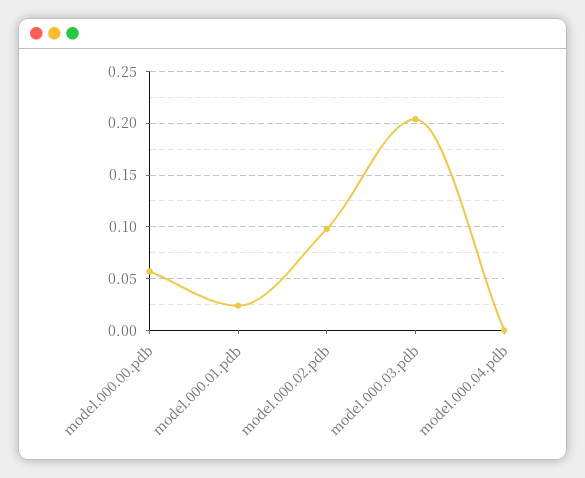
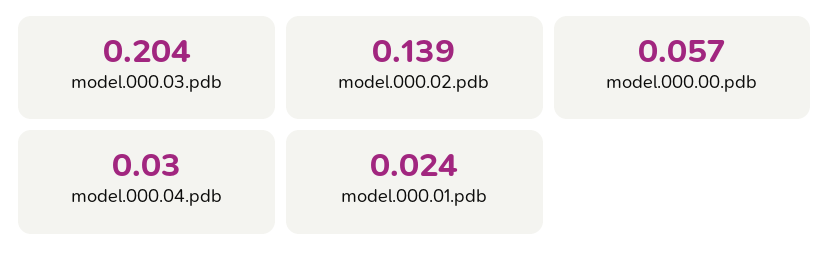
model.000.02.pdb: 0.1 -> 0.139
model.000.04.pdb: 0 -> 0.03

